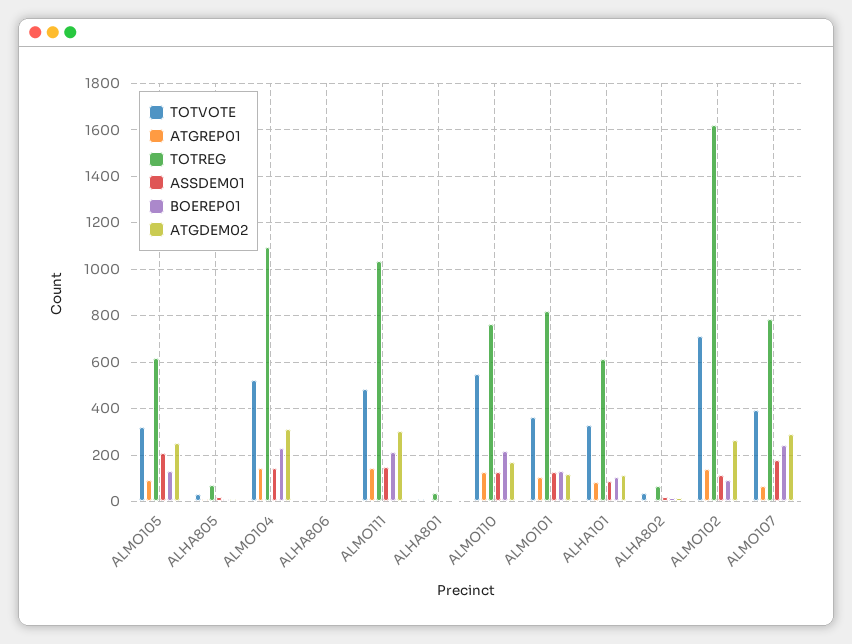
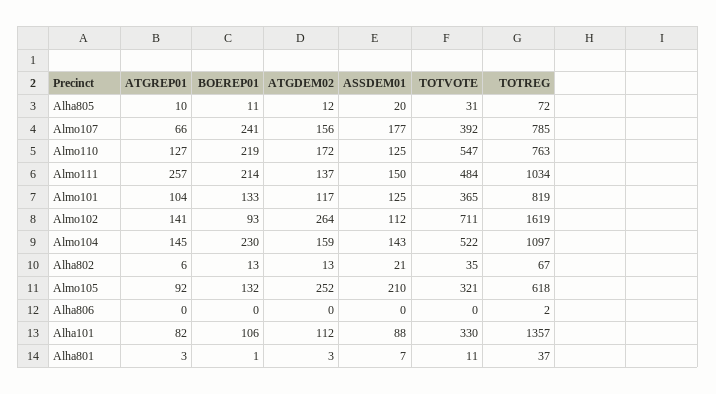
ATGDEM02, ALMO104: 300 -> 159
ATGREP01, ALMO111: 150 -> 257
ATGDEM02, ALMO111: 300 -> 137
TOTREG, ALHA101: 600 -> 1357
ATGDEM02, ALMO107: 300 -> 156

